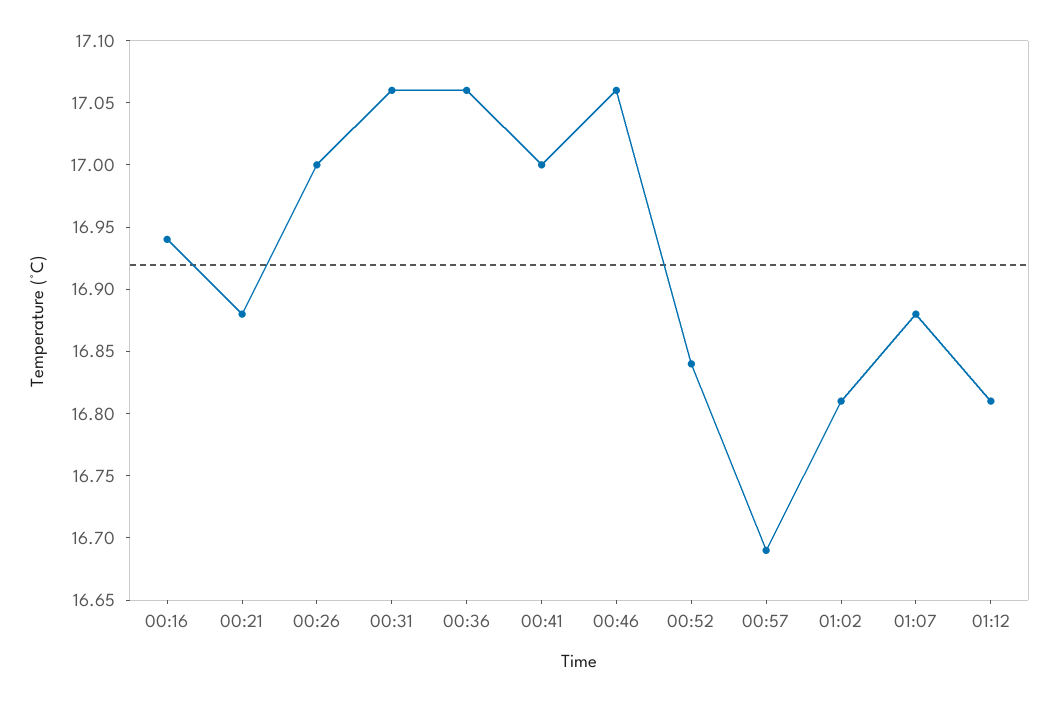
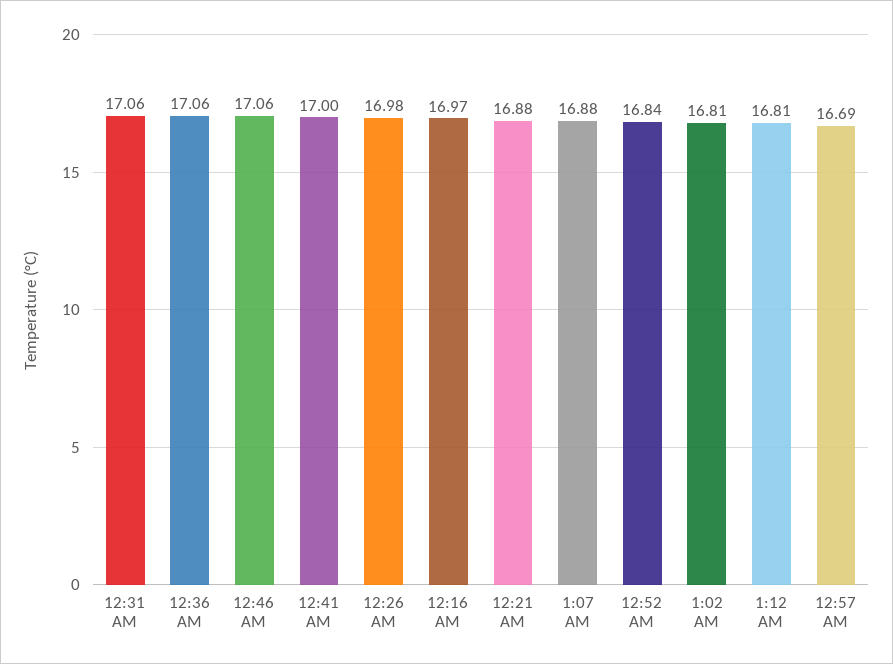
00:16: 16.94 -> 16.97
00:26: 17 -> 16.98

